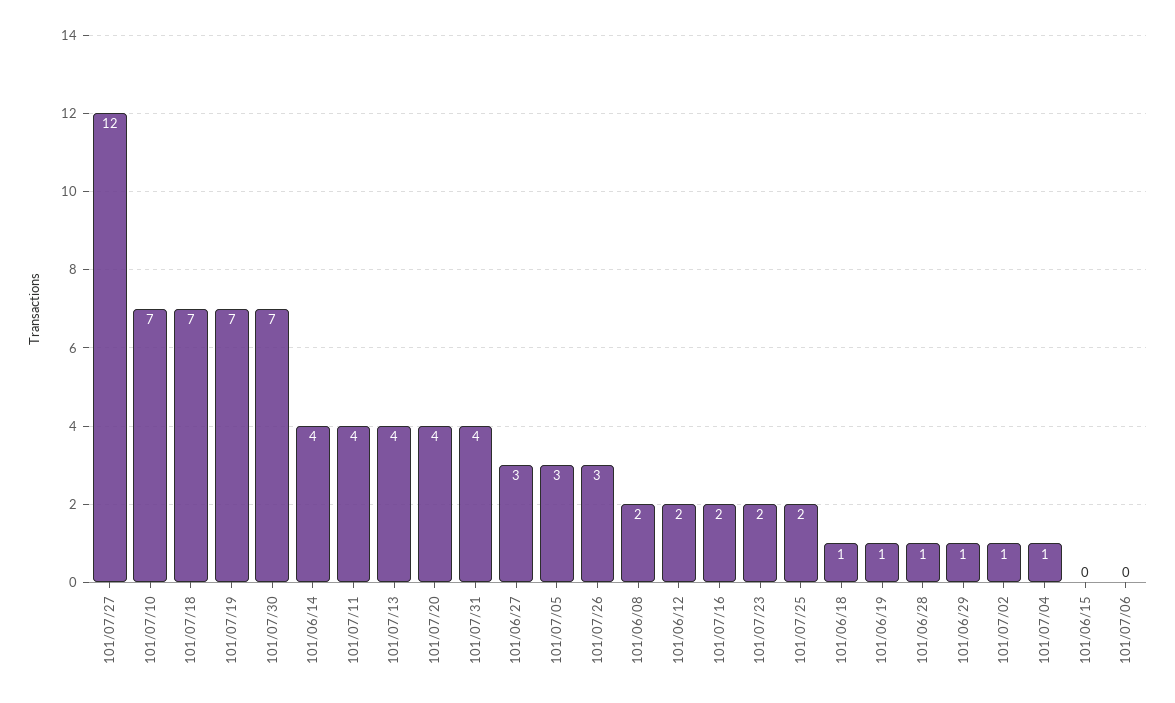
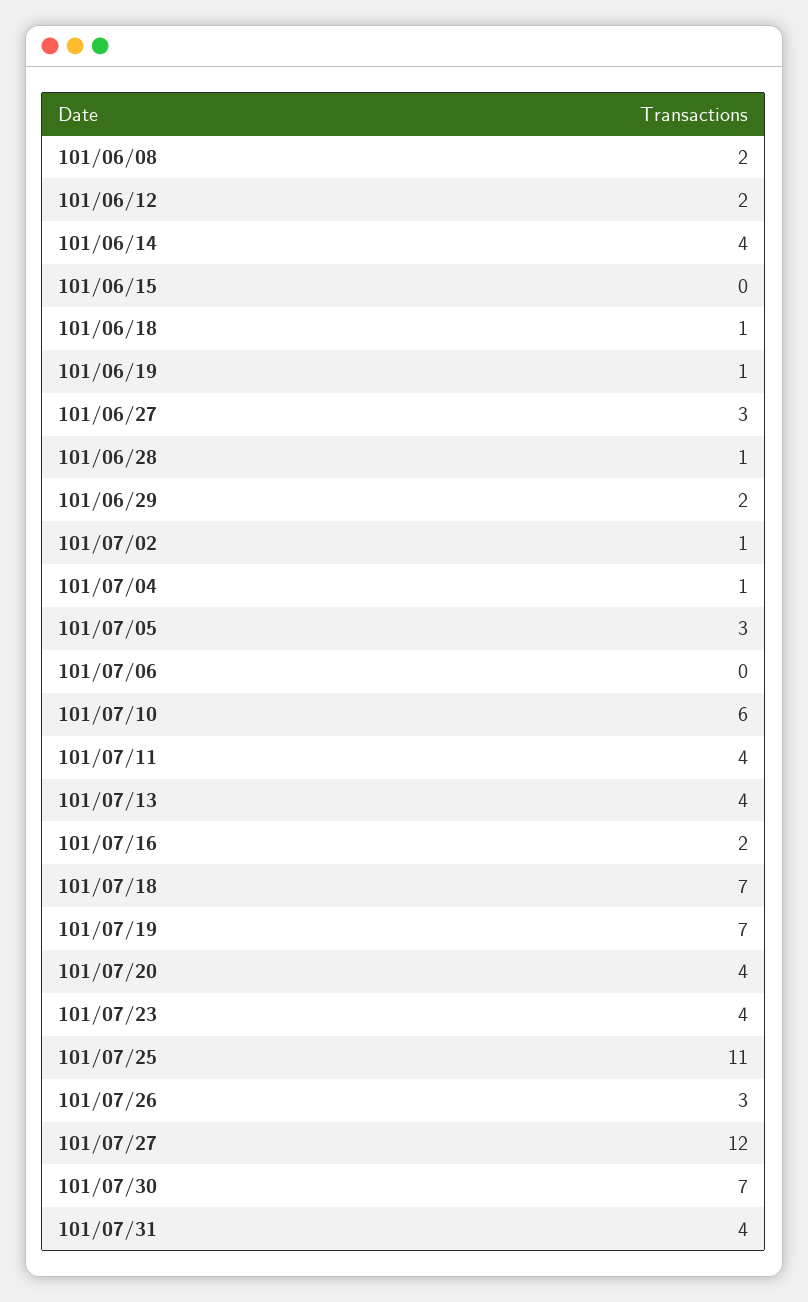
101/07/10: 7 -> 6
101/07/23: 2 -> 4
101/07/25: 2 -> 11
101/06/29: 1 -> 2

